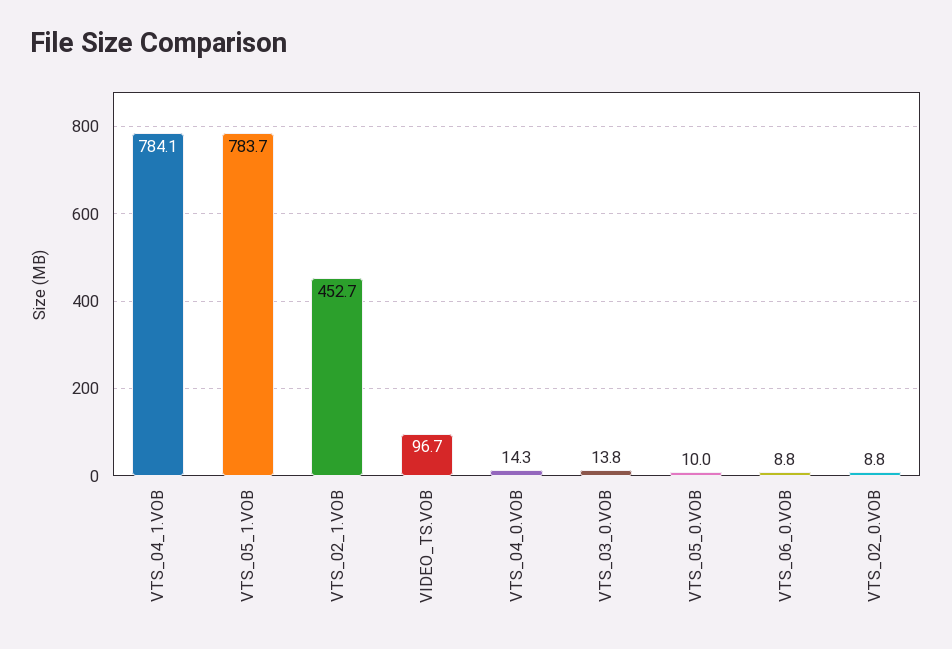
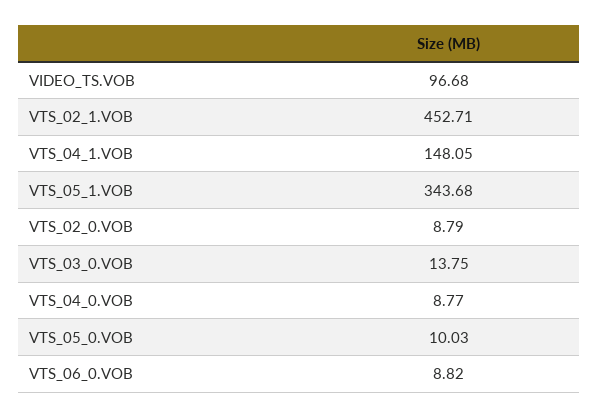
VTS_04_1.VOB: 784.1 -> 148.05
VTS_05_1.VOB: 783.7 -> 343.68
VTS_04_0.VOB: 14.3 -> 8.77

